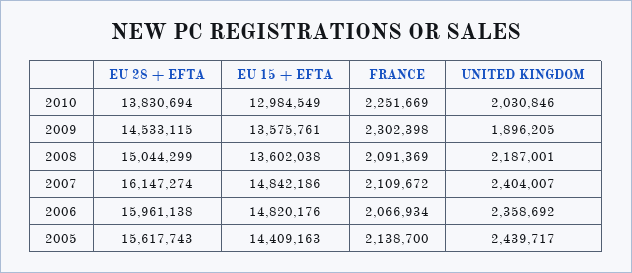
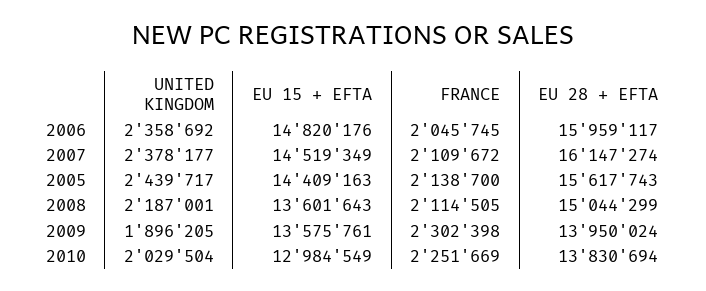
UNITED KINGDOM, 2010: 2030846 -> 2029504
EU 28 + EFTA, 2009: 14533115 -> 13950024
EU 15 + EFTA, 2008: 13602038 -> 13601643
FRANCE, 2008: 2091369 -> 2114505
EU 15 + EFTA, 2007: 14842186 -> 14519349
UNITED KINGDOM, 2007: 2404007 -> 2378177
EU 28 + EFTA, 2006: 15961138 -> 15959117
FRANCE, 2006: 2066934 -> 2045745

